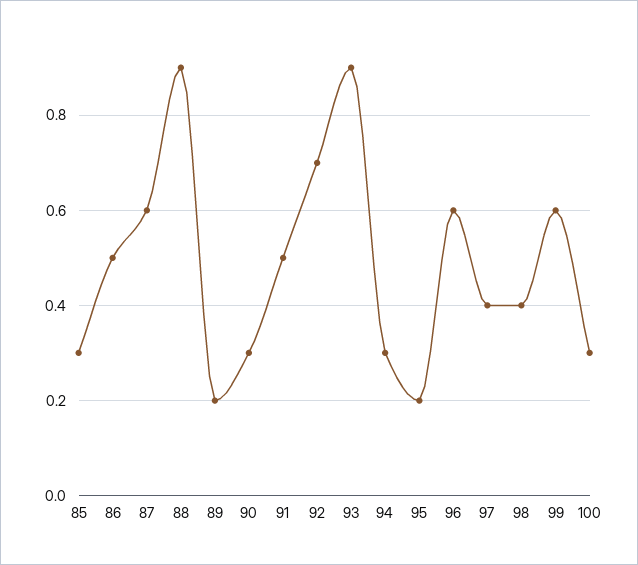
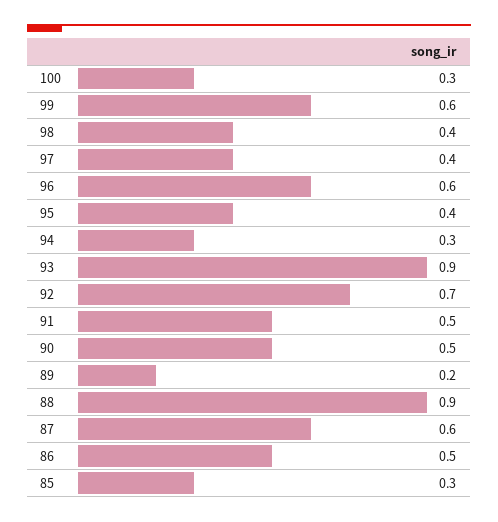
90: 0.3 -> 0.5
95: 0.2 -> 0.4

